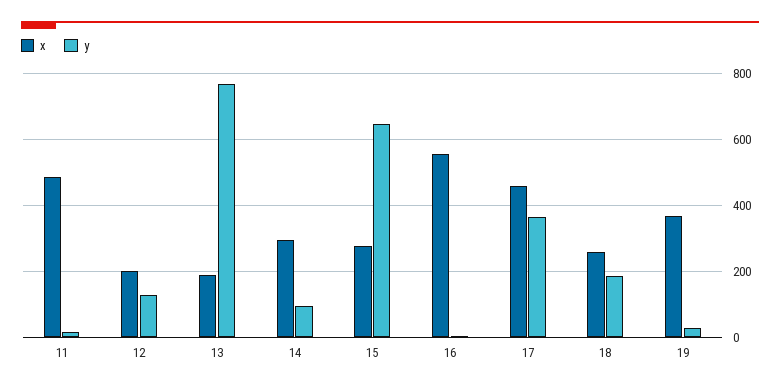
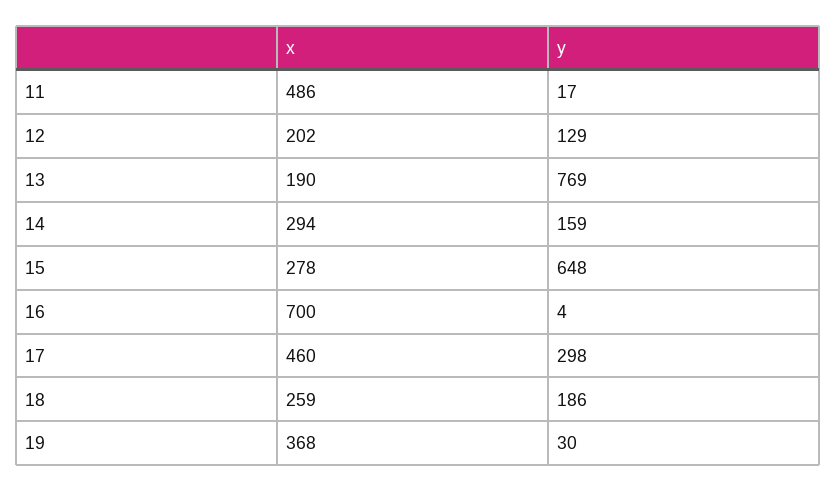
y, 14: 100 -> 159
x, 16: 560 -> 700
y, 17: 360 -> 298

